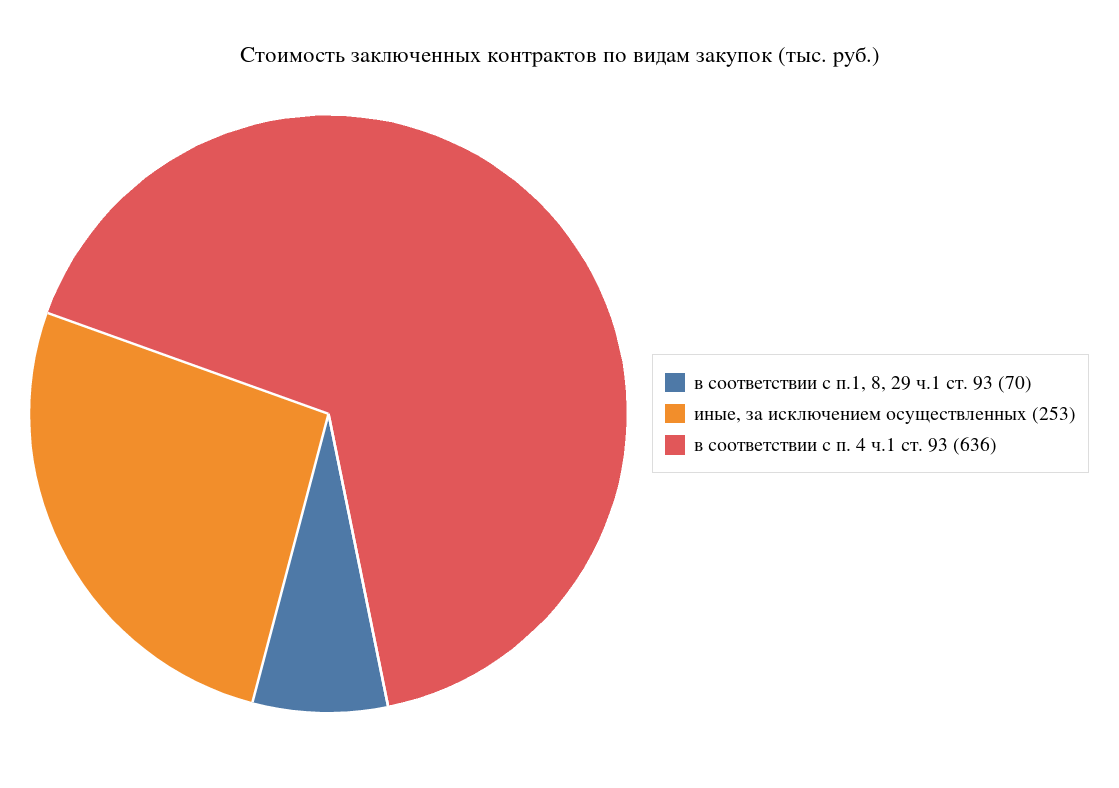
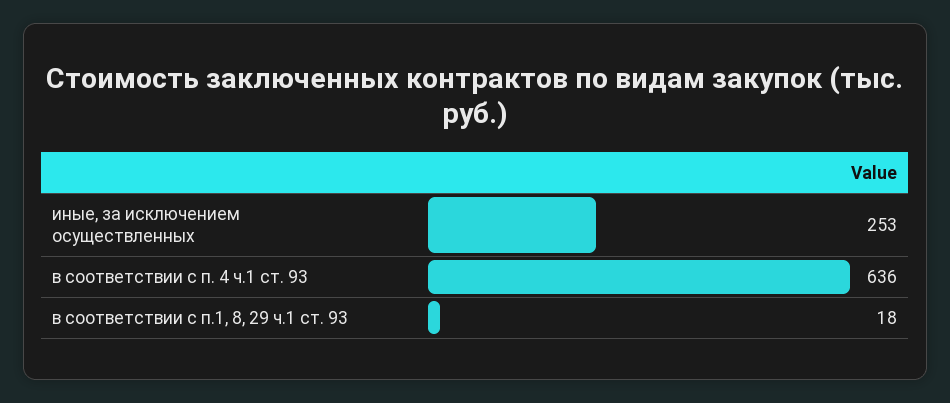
в соответствии с п.1, 8, 29 ч.1 ст. 93: 70 -> 18

